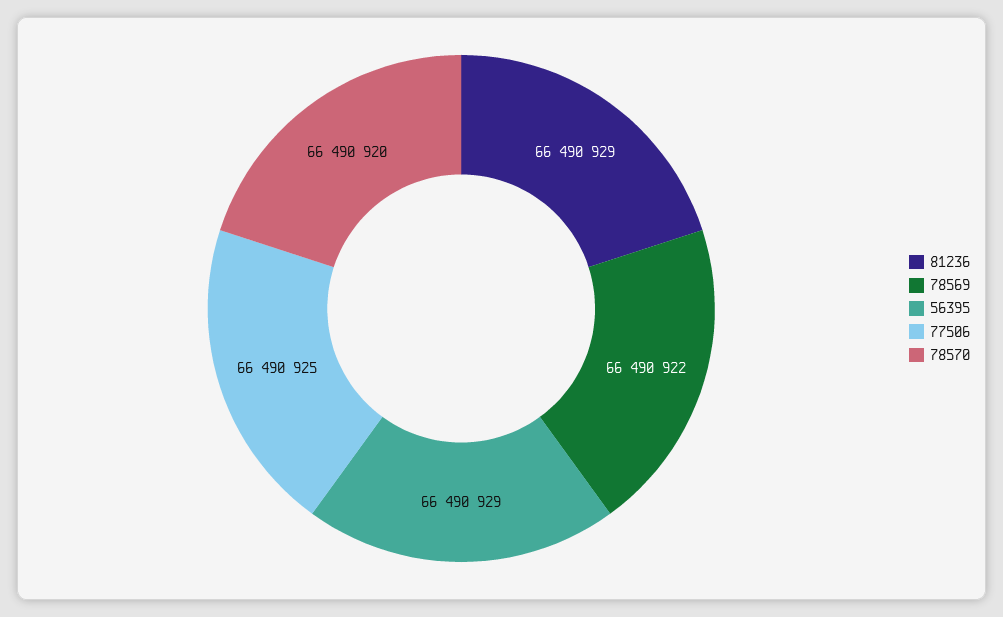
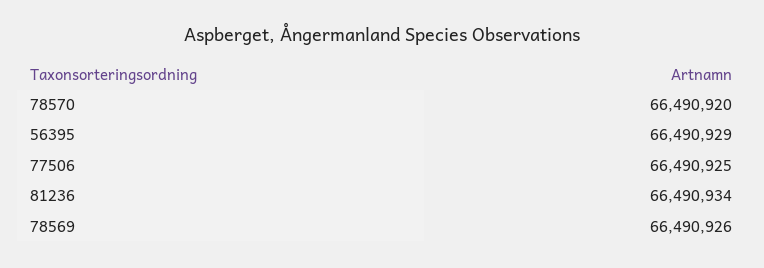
81236: 66490929 -> 66490934
78569: 66490922 -> 66490926

